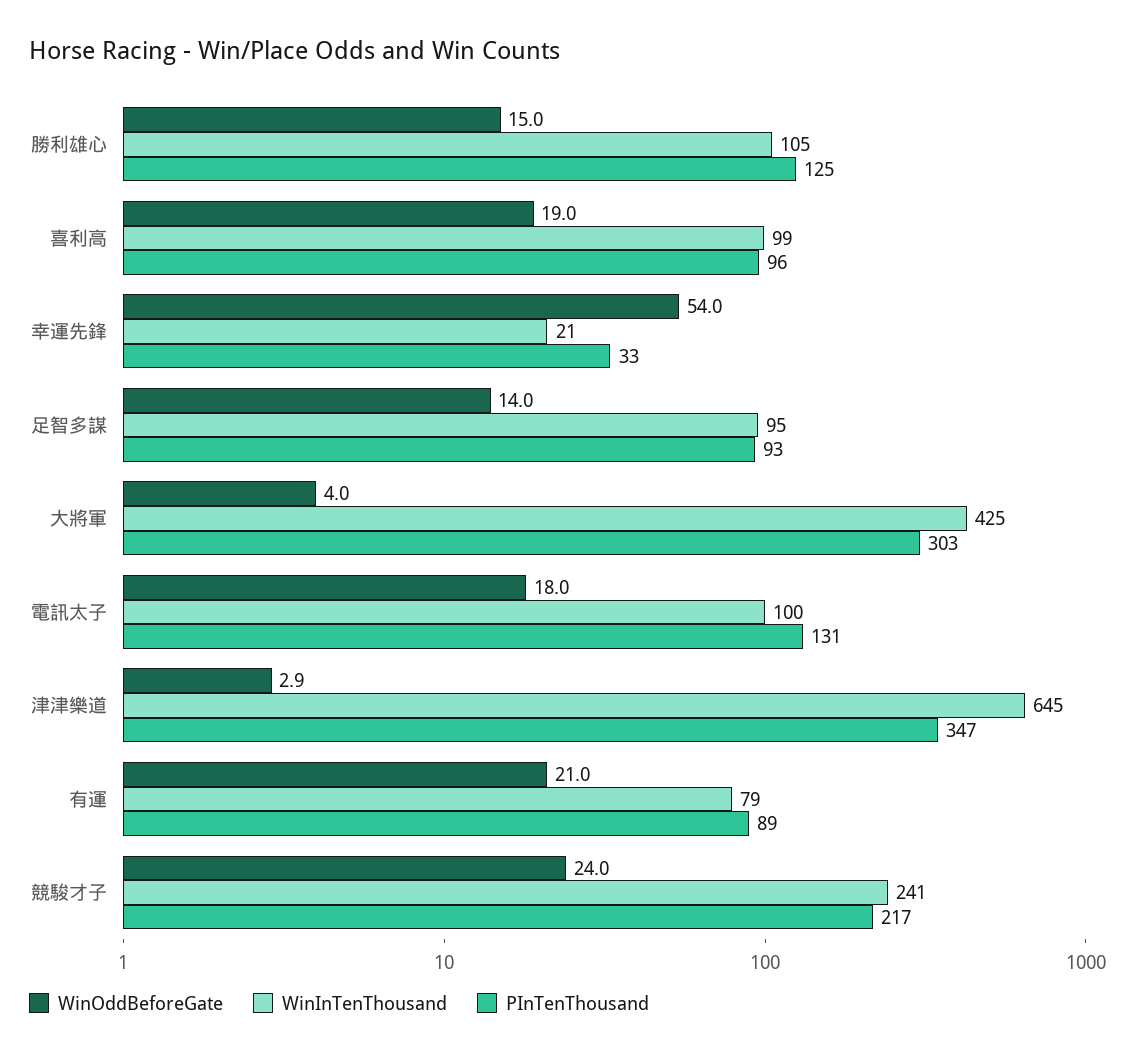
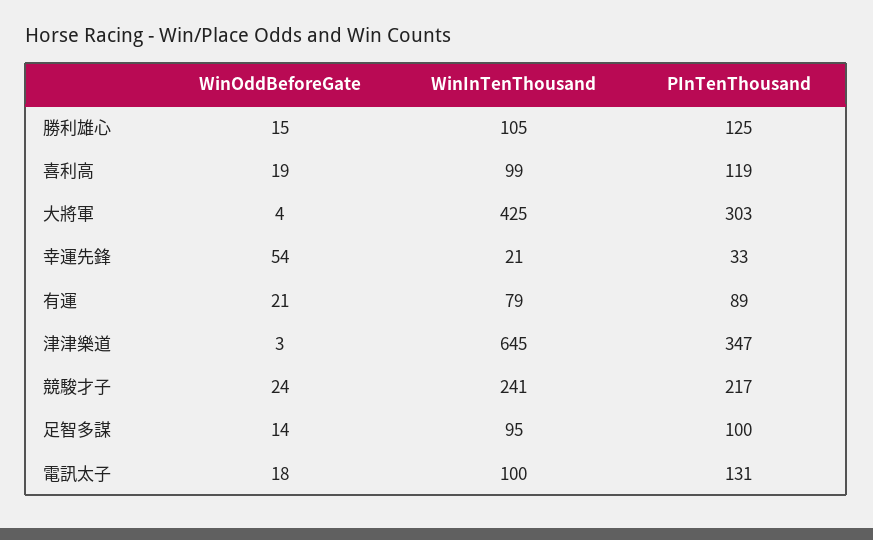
PInTenThousand, 喜利高: 96 -> 119
PInTenThousand, 足智多謀: 93 -> 100

